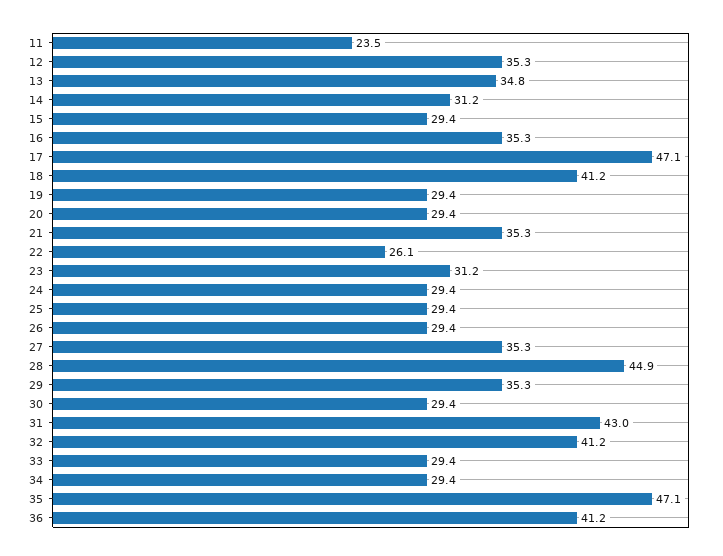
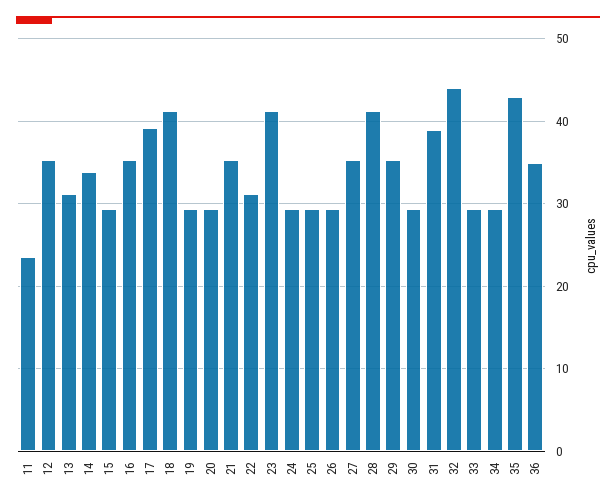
13: 34.8 -> 31
14: 31.2 -> 34
17: 47.1 -> 39
22: 26.1 -> 31
23: 31.2 -> 41
28: 44.9 -> 41
31: 43 -> 39
32: 41.2 -> 44
35: 47.1 -> 43
36: 41.2 -> 35

